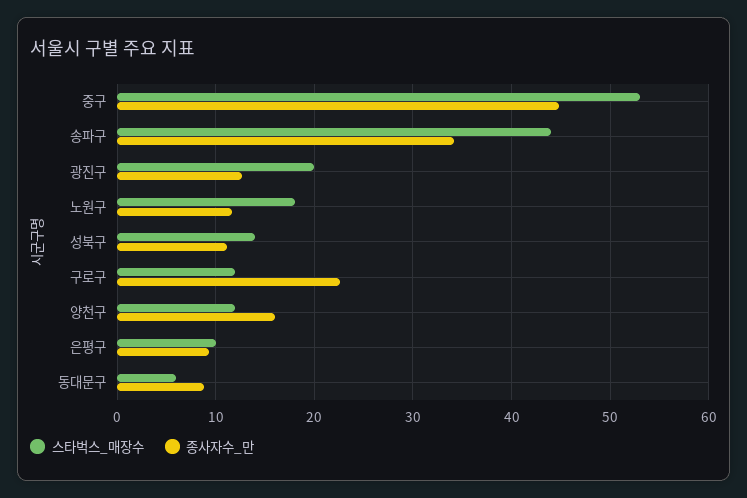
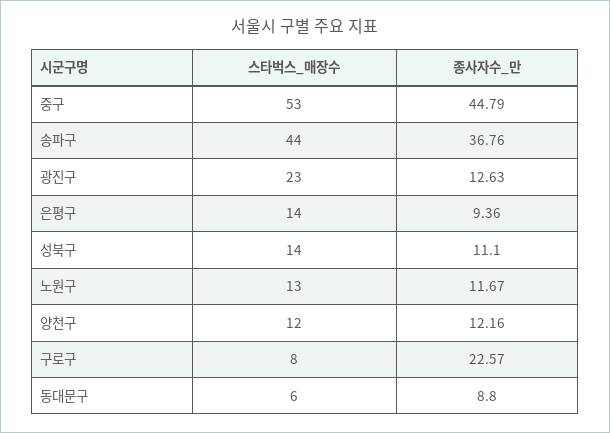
종사자수_만, 송파구: 34 -> 36.76
스타벅스_매장수, 광진구: 20 -> 23
스타벅스_매장수, 노원구: 18 -> 13
스타벅스_매장수, 구로구: 12 -> 8
종사자수_만, 양천구: 16 -> 12.16
스타벅스_매장수, 은평구: 10 -> 14

